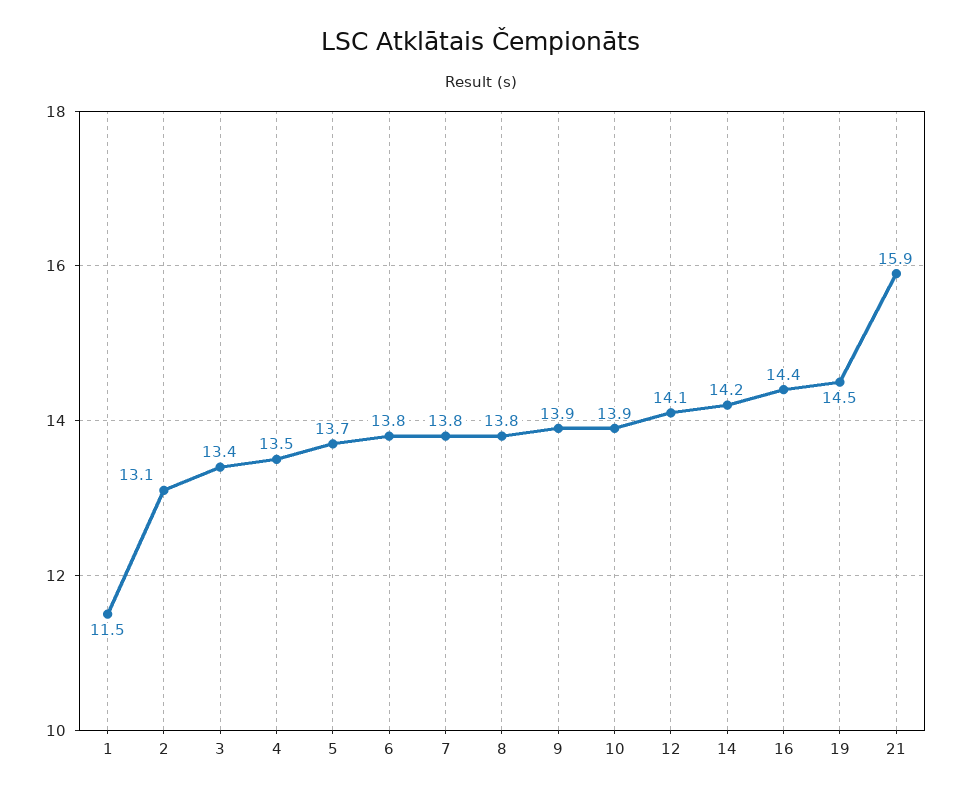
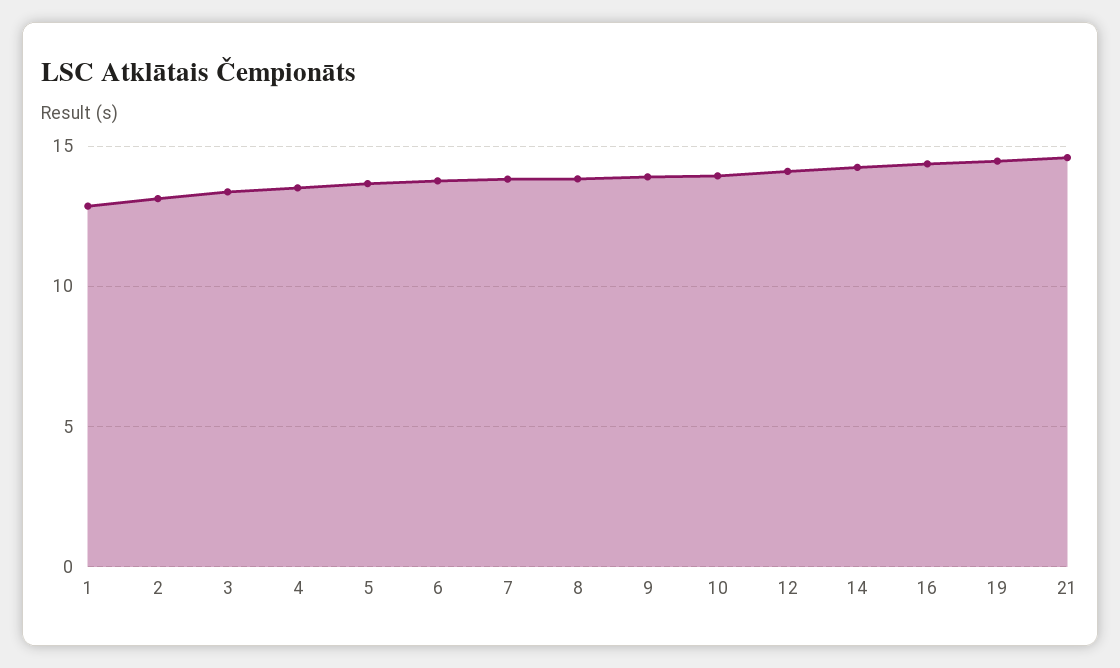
1: 11.5 -> 13
21: 15.9 -> 14.5

